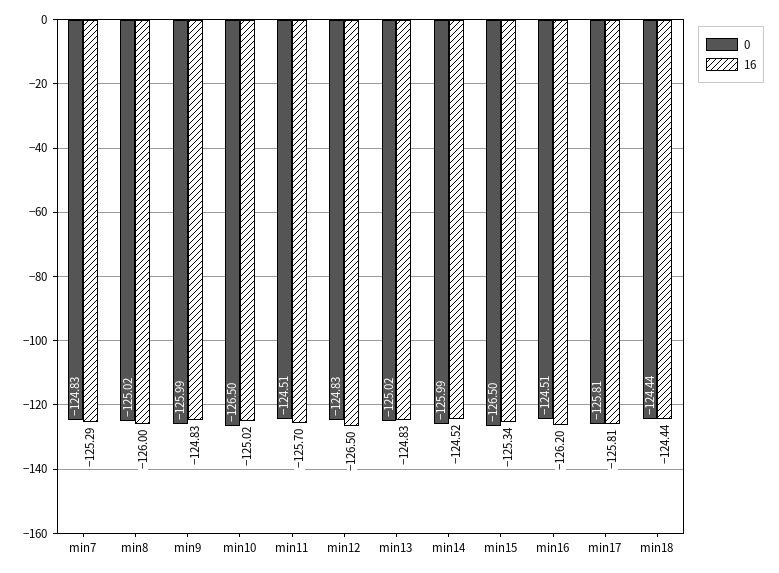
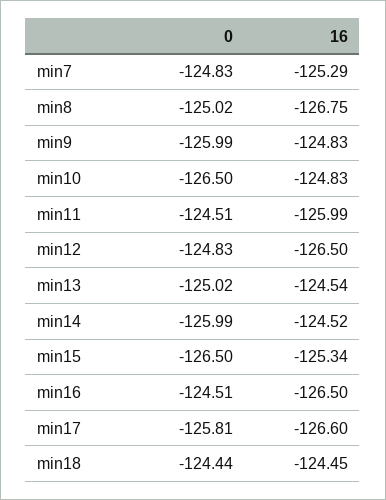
16, min8: -126 -> -126.75
16, min10: -125.02 -> -124.83
16, min11: -125.7 -> -125.99
16, min13: -124.83 -> -124.54
16, min16: -126.2 -> -126.5
16, min17: -125.81 -> -126.6
16, min18: -124.44 -> -124.45

